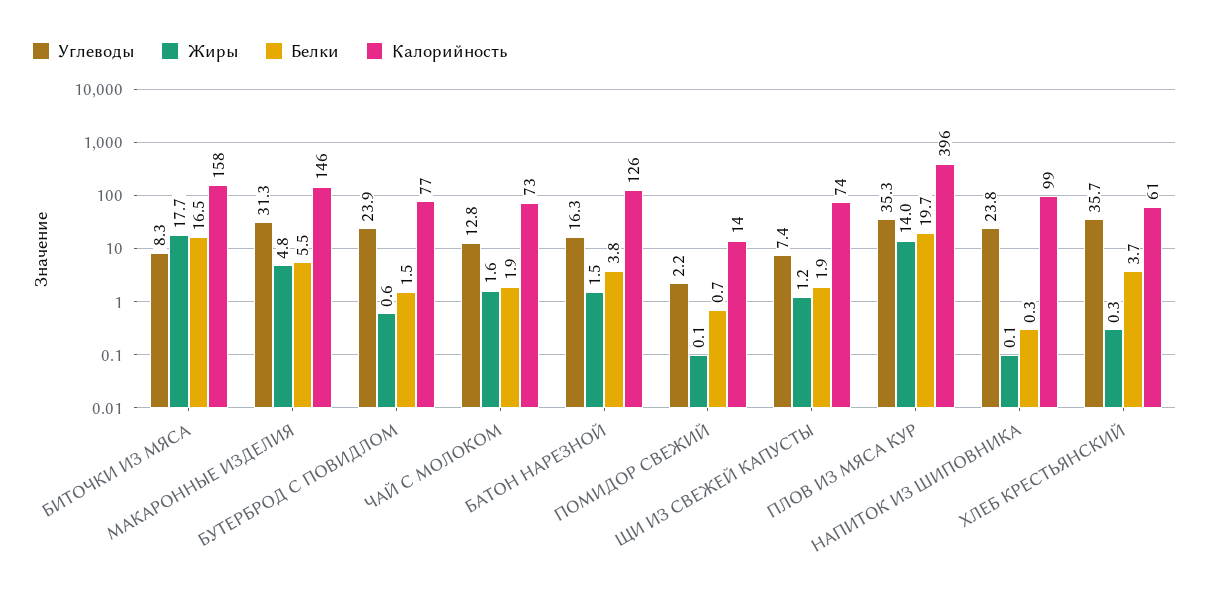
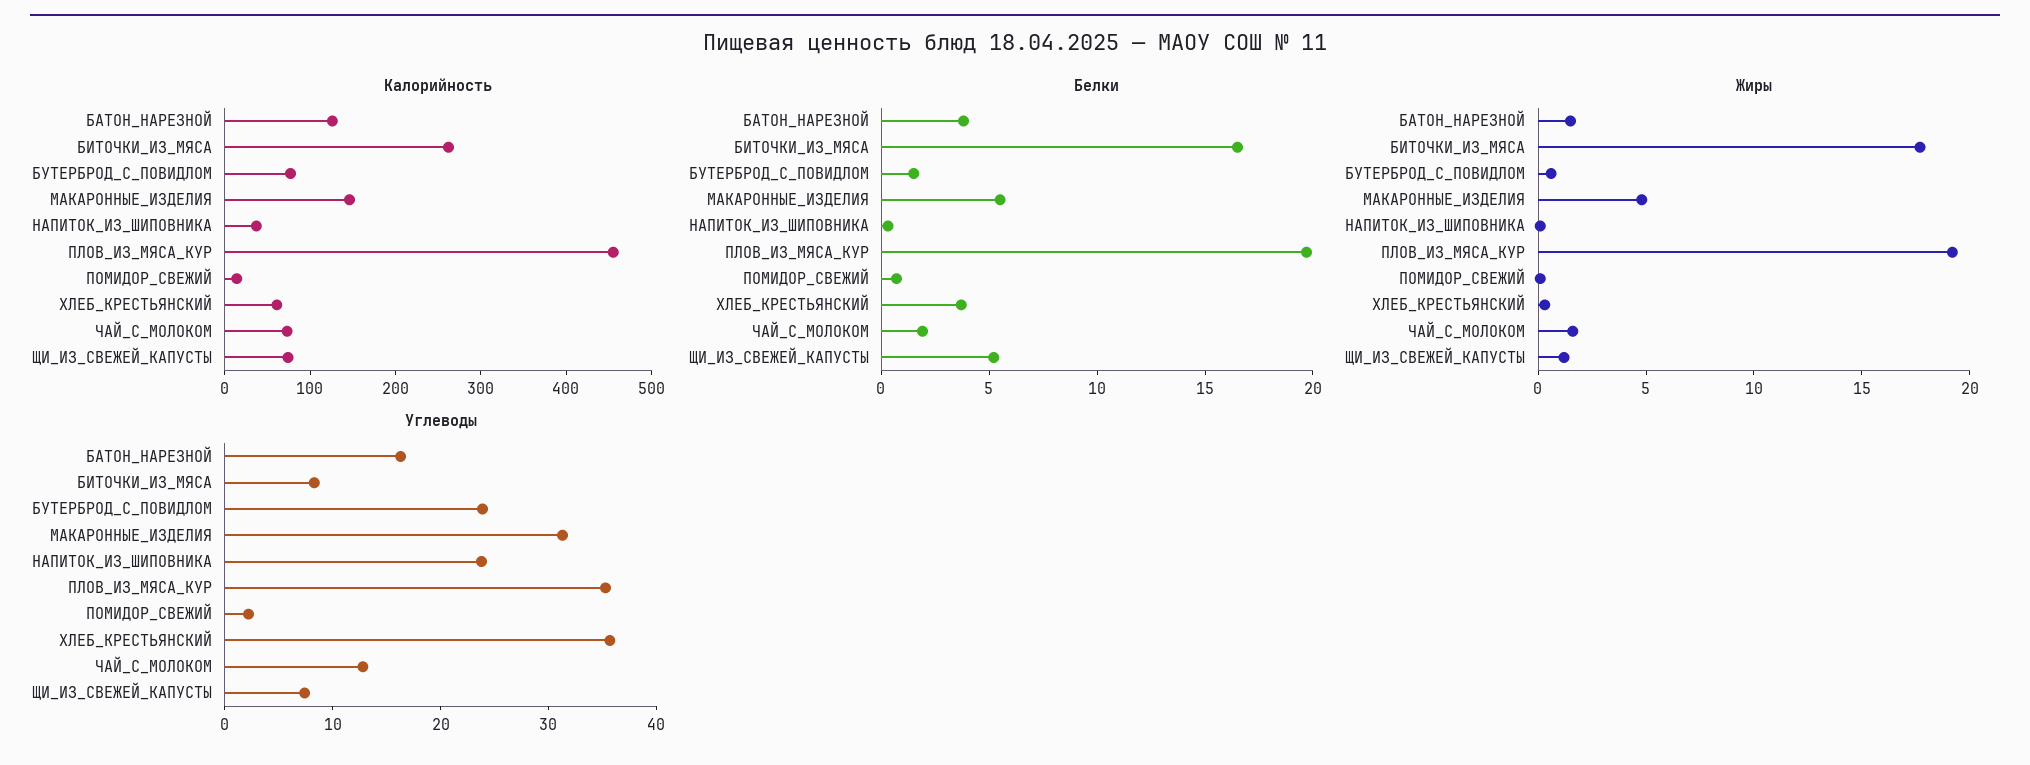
Калорийность, БИТОЧКИ ИЗ МЯСА: 158 -> 260
Белки, ЩИ ИЗ СВЕЖЕЙ КАПУСТЫ: 1.9 -> 5
Жиры, ПЛОВ ИЗ МЯСА КУР: 14 -> 19
Калорийность, ПЛОВ ИЗ МЯСА КУР: 396 -> 460
Калорийность, НАПИТОК ИЗ ШИПОВНИКА: 99 -> 40

